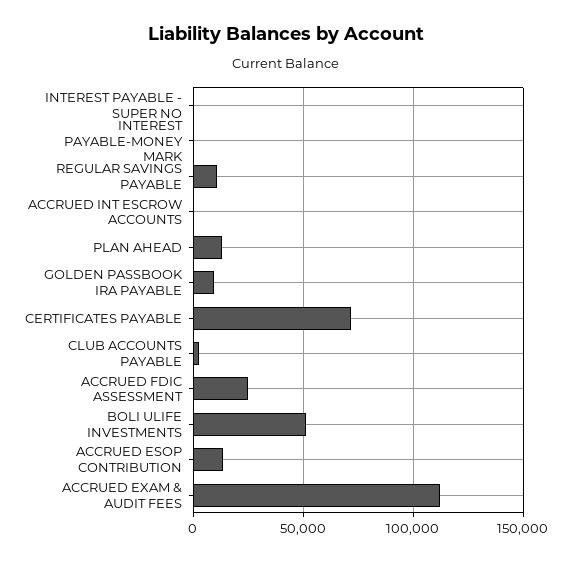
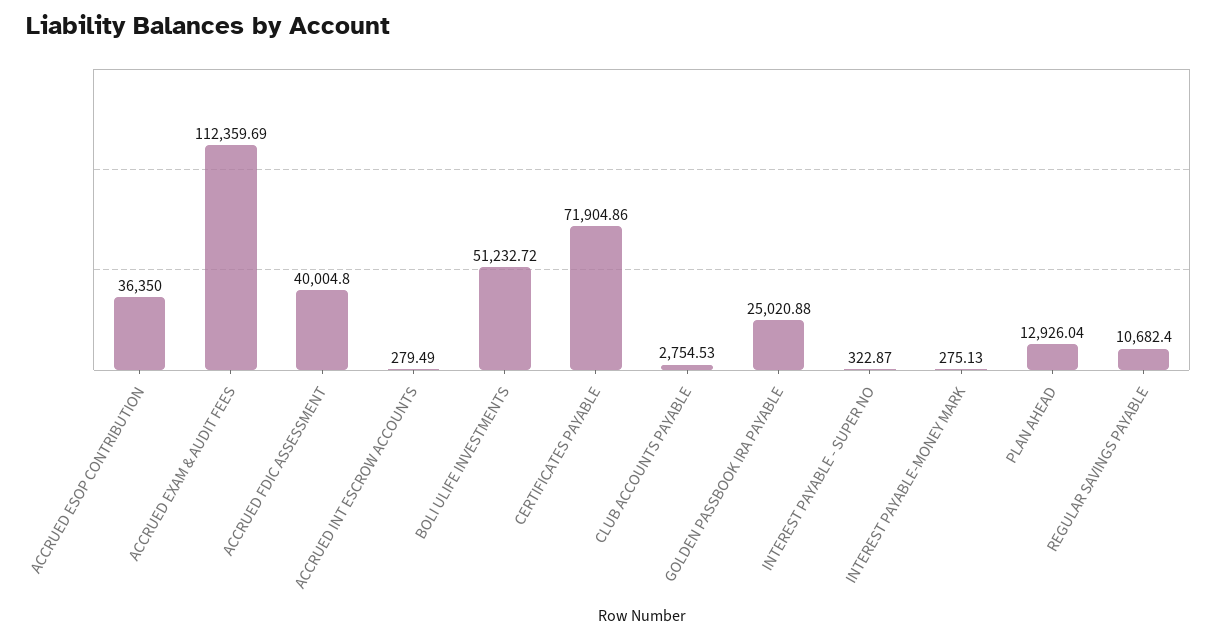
GOLDEN PASSBOOK IRA PAYABLE: 10000 -> 25020.88
ACCRUED FDIC ASSESSMENT: 25000 -> 40004.8
ACCRUED ESOP CONTRIBUTION: 15000 -> 36350

